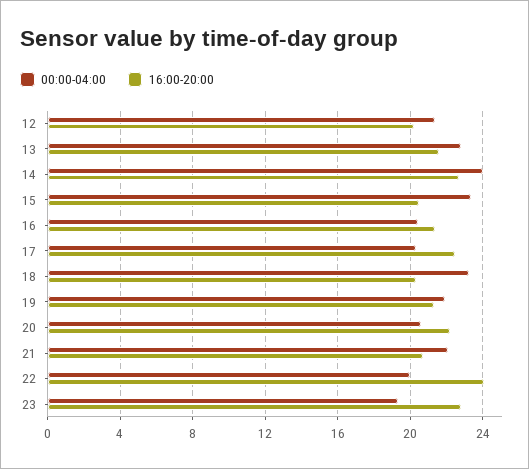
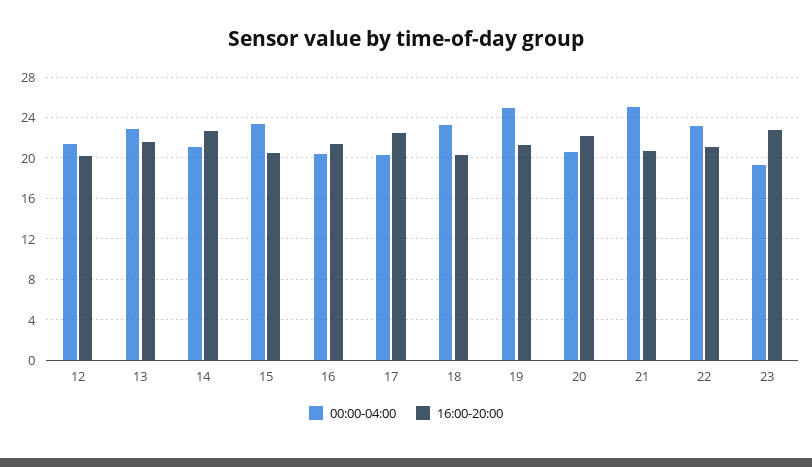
00:00-04:00, 14: 24 -> 21
00:00-04:00, 19: 22 -> 25
00:00-04:00, 21: 22 -> 25
00:00-04:00, 22: 20 -> 23
16:00-20:00, 22: 24 -> 21

